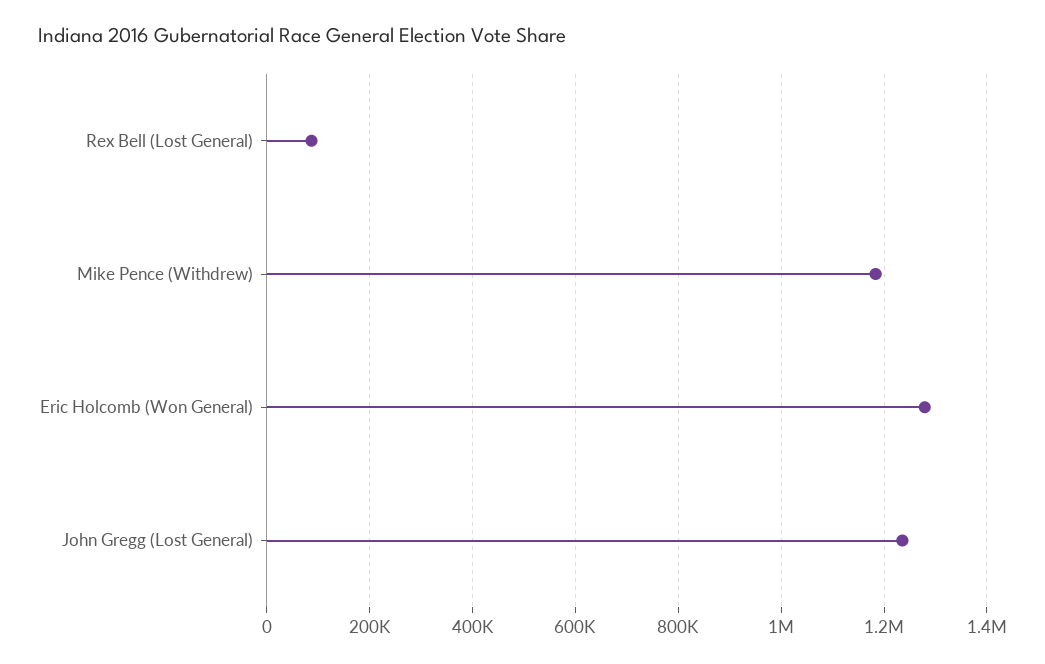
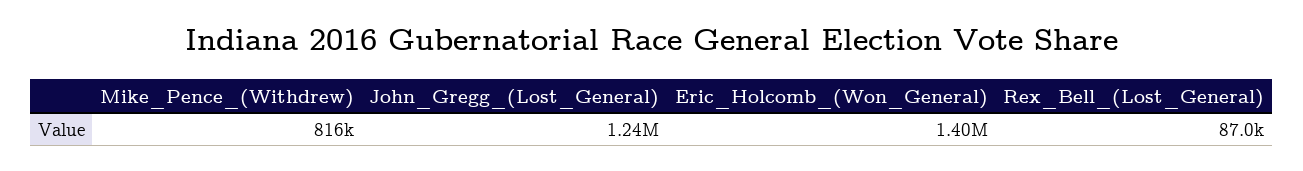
Mike Pence (Withdrew): 1180000 -> 816000
Eric Holcomb (Won General): 1280000 -> 1400000

